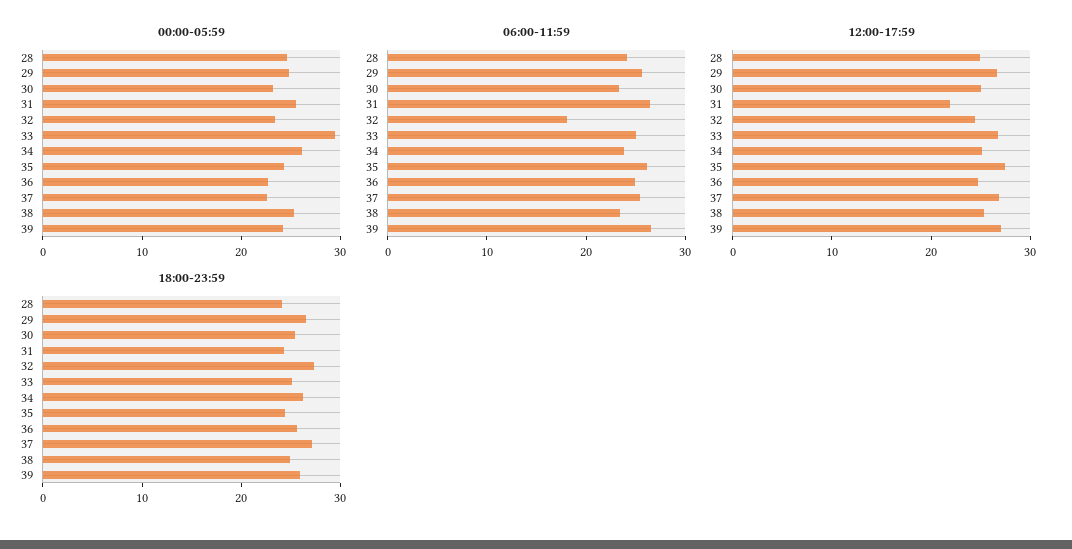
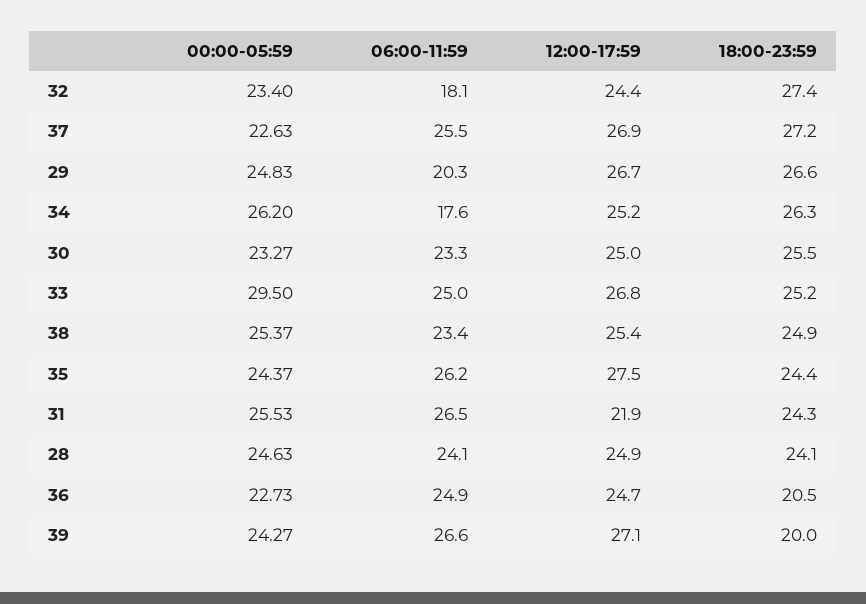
06:00-11:59, 29: 26 -> 20.3
06:00-11:59, 34: 24 -> 17.6
18:00-23:59, 36: 26 -> 20.5
18:00-23:59, 39: 26 -> 20

